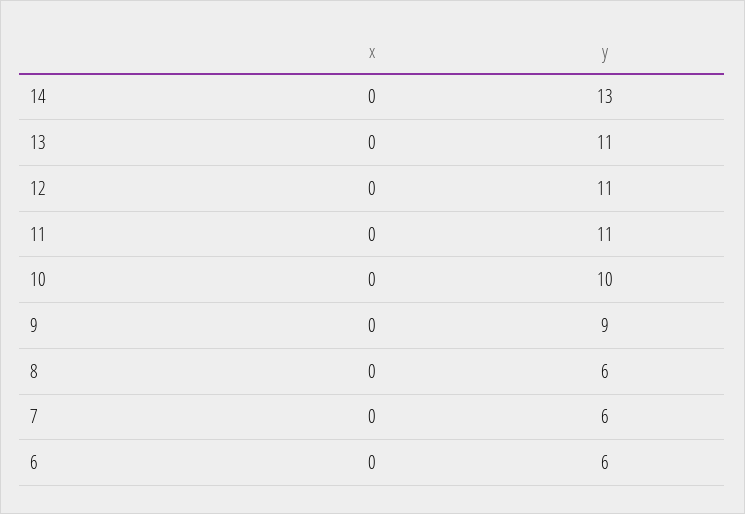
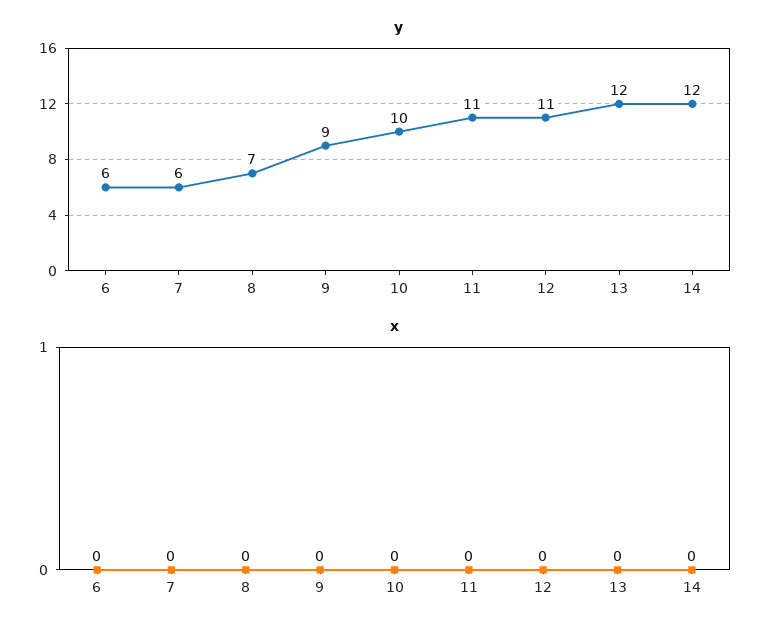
y, 14: 13 -> 12
y, 13: 11 -> 12
y, 8: 6 -> 7

